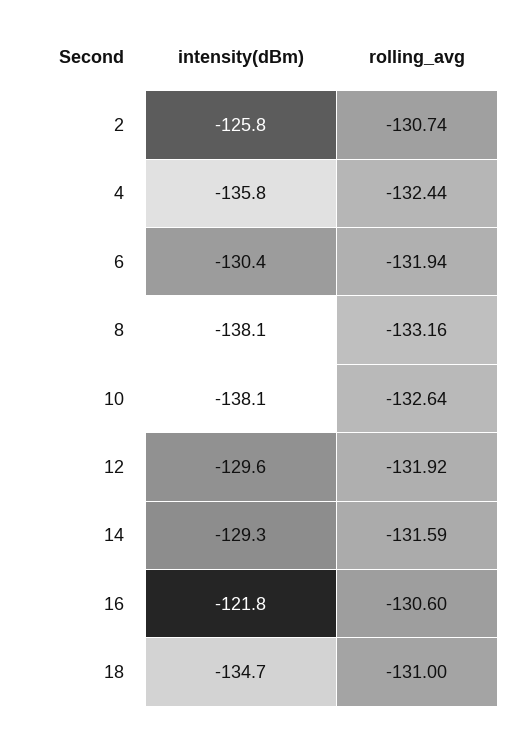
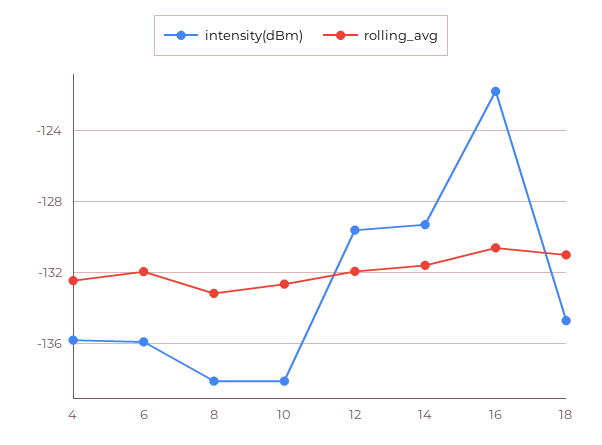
intensity(dBm), 2: -125.8 -> none
rolling_avg, 2: -130.74 -> none
intensity(dBm), 6: -130.4 -> -136

